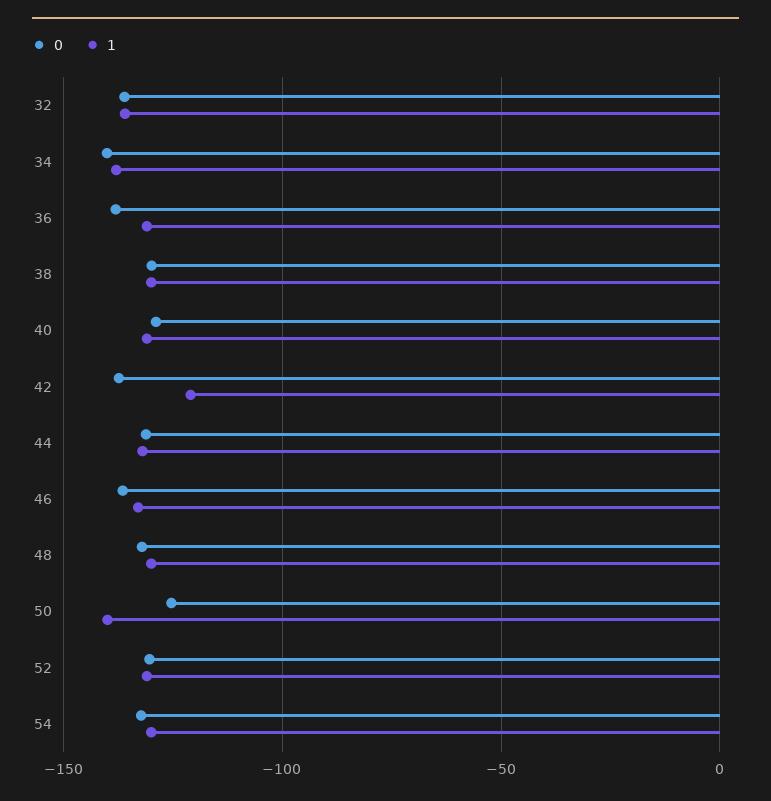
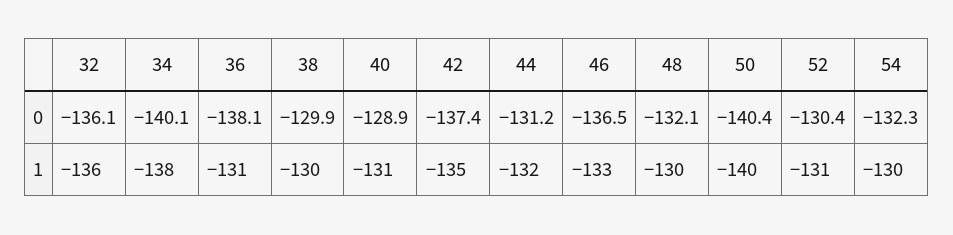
1, 42: -120 -> -135
0, 50: -125 -> -140.4

